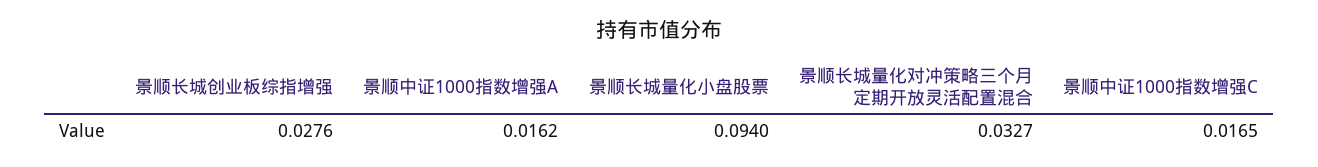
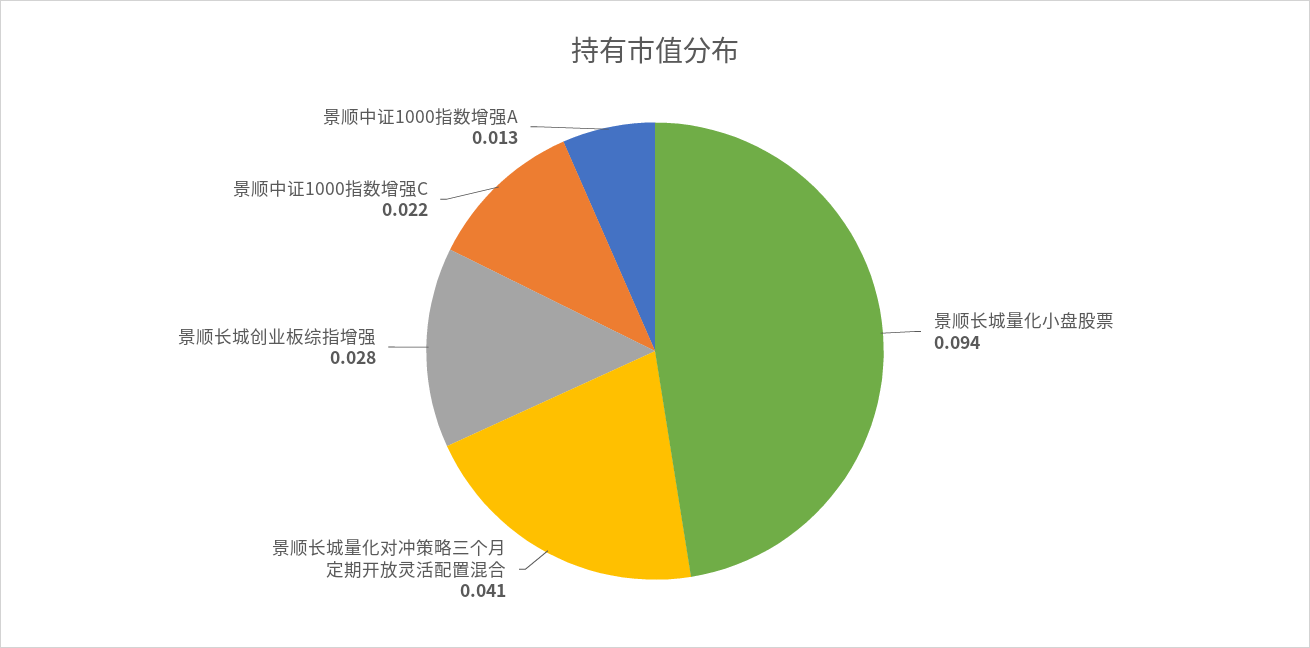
景顺中证1000指数增强A: 0.0162 -> 0.013
景顺长城量化对冲策略三个月定期开放灵活配置混合: 0.0327 -> 0.041
景顺中证1000指数增强C: 0.0165 -> 0.022

